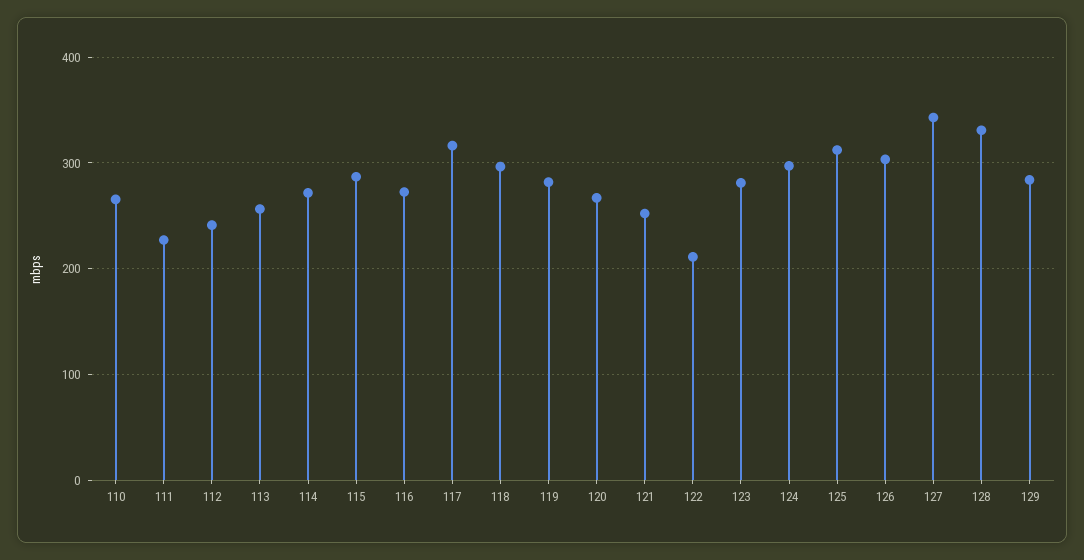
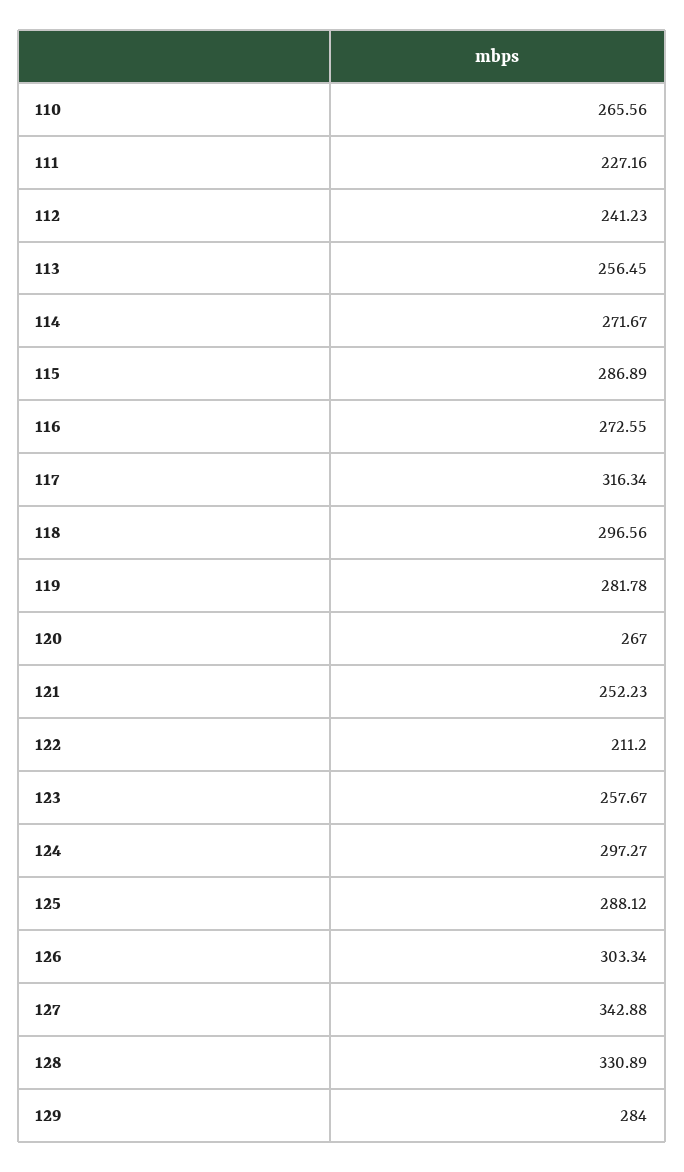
123: 280 -> 257.67
125: 310 -> 288.12

